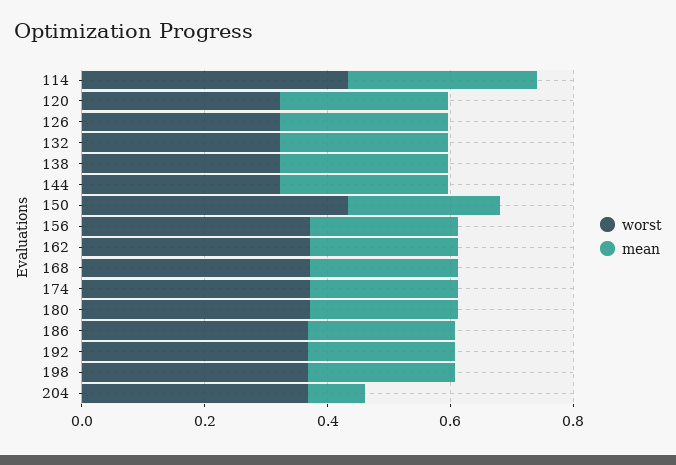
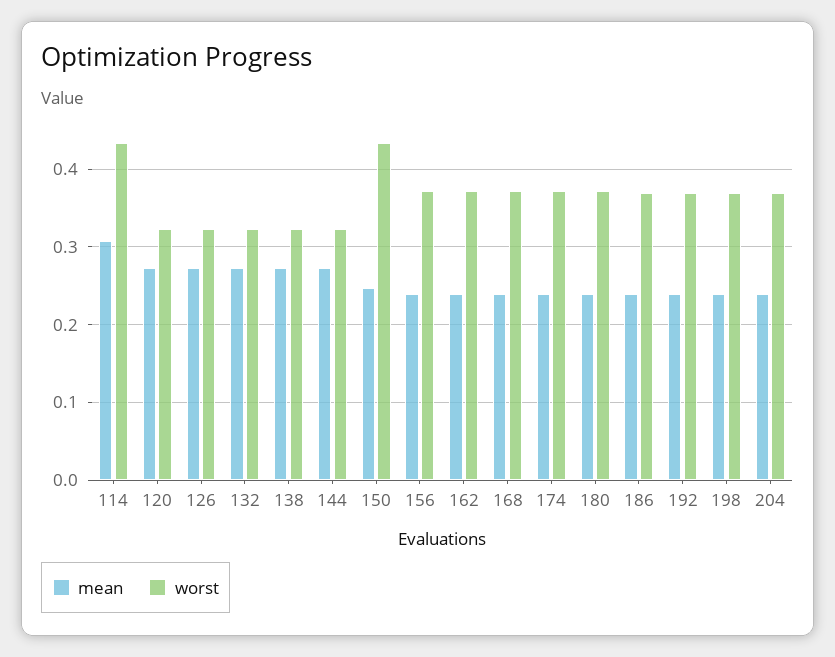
mean, 204: 0.1 -> 0.24

